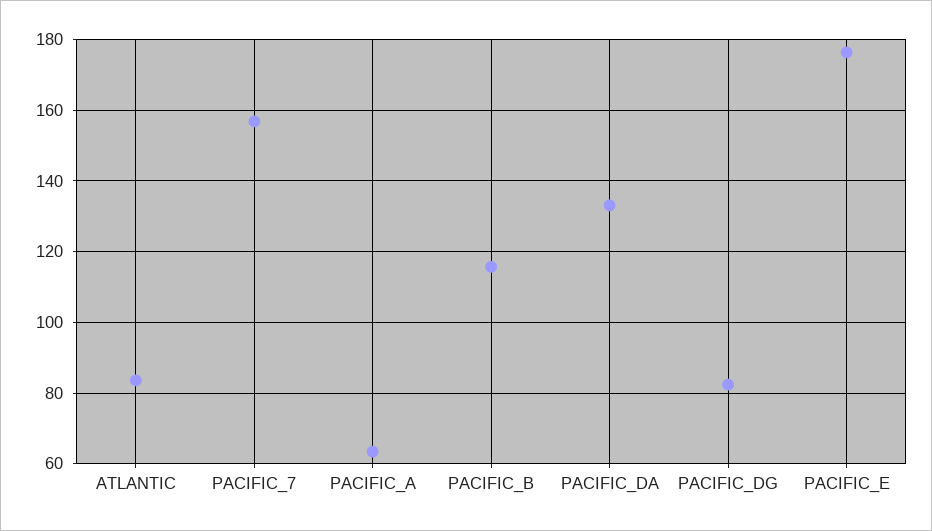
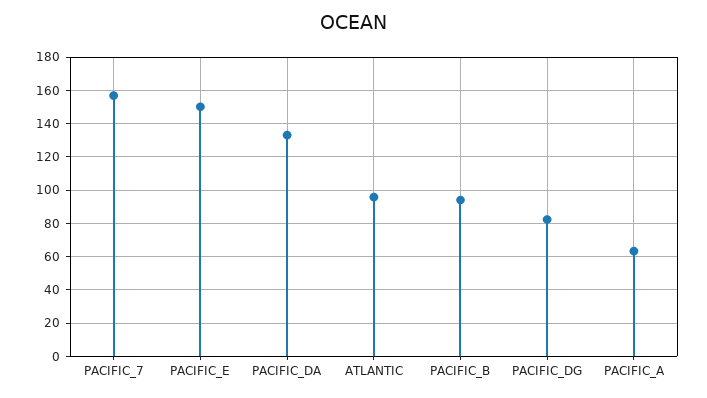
ATLANTIC: 84 -> 95
PACIFIC_B: 116 -> 95
PACIFIC_E: 176 -> 150

